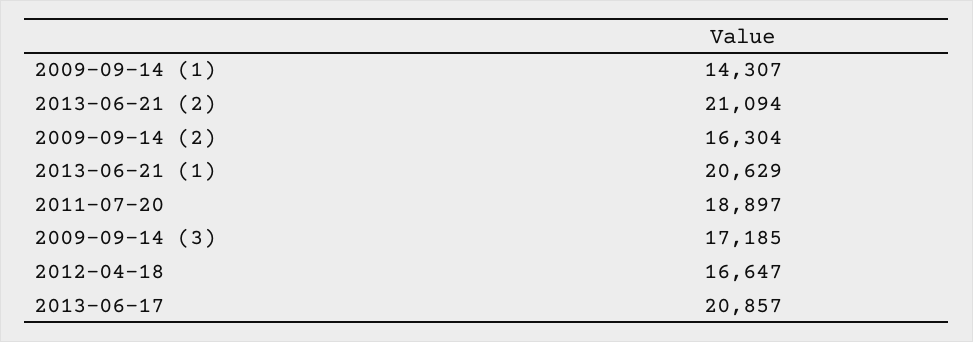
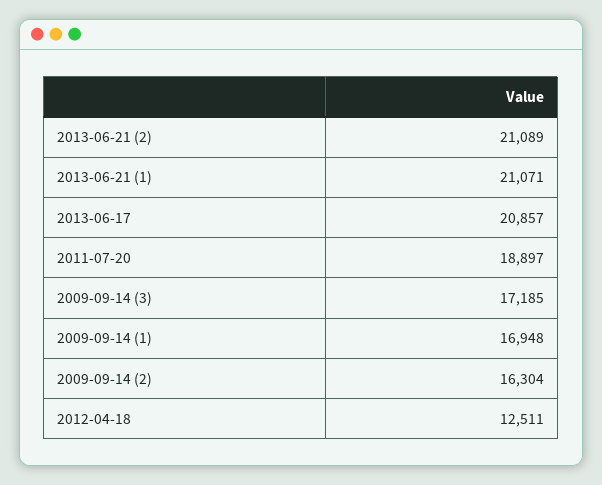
2009-09-14 (1): 14307 -> 16948
2013-06-21 (2): 21094 -> 21089
2013-06-21 (1): 20629 -> 21071
2012-04-18: 16647 -> 12511

